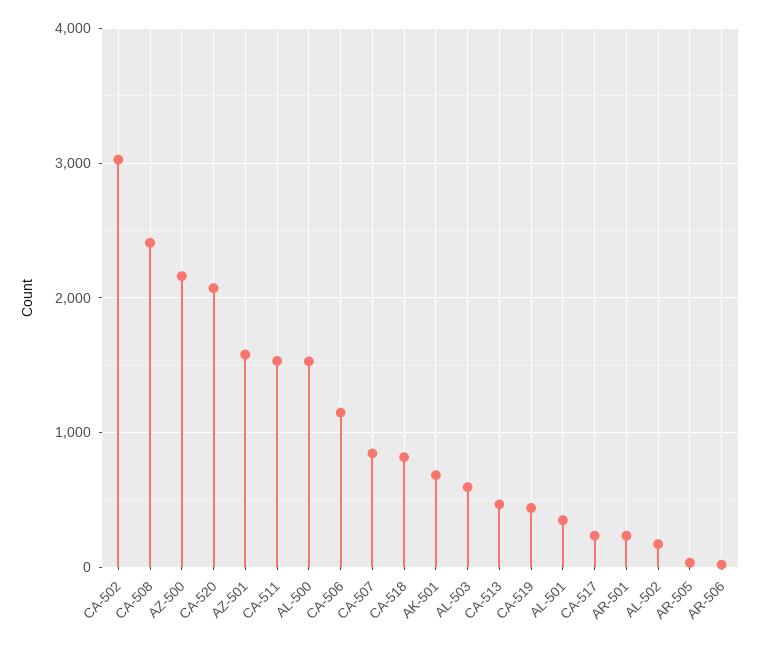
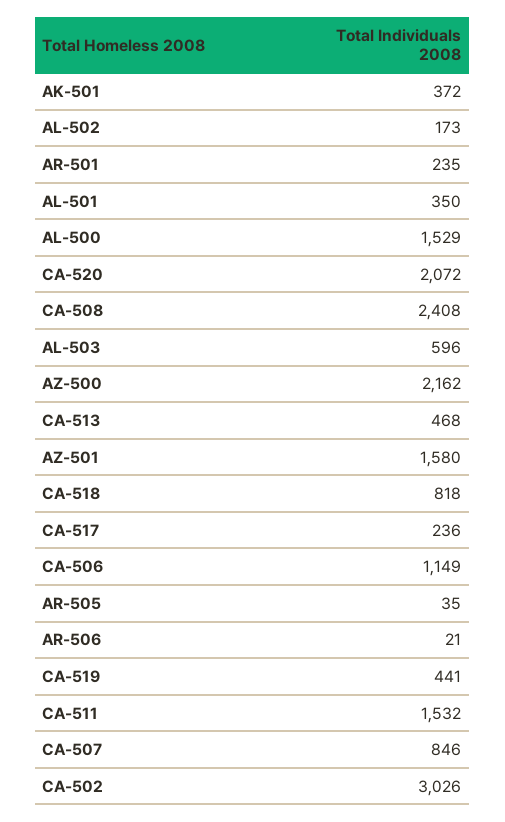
AK-501: 700 -> 372

